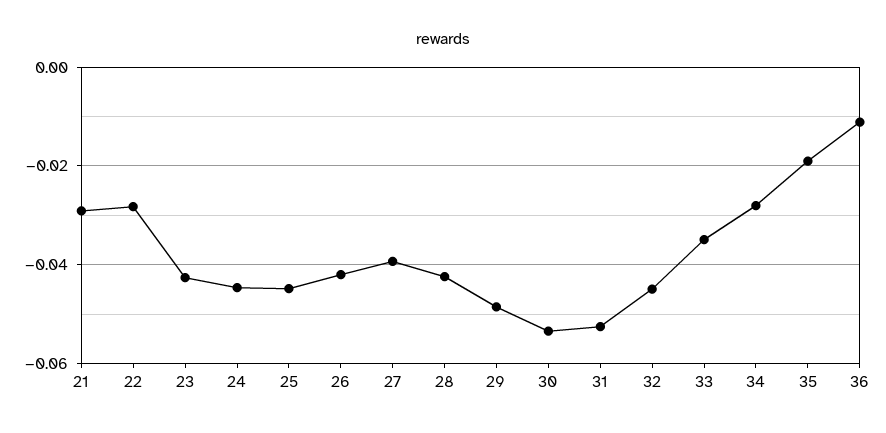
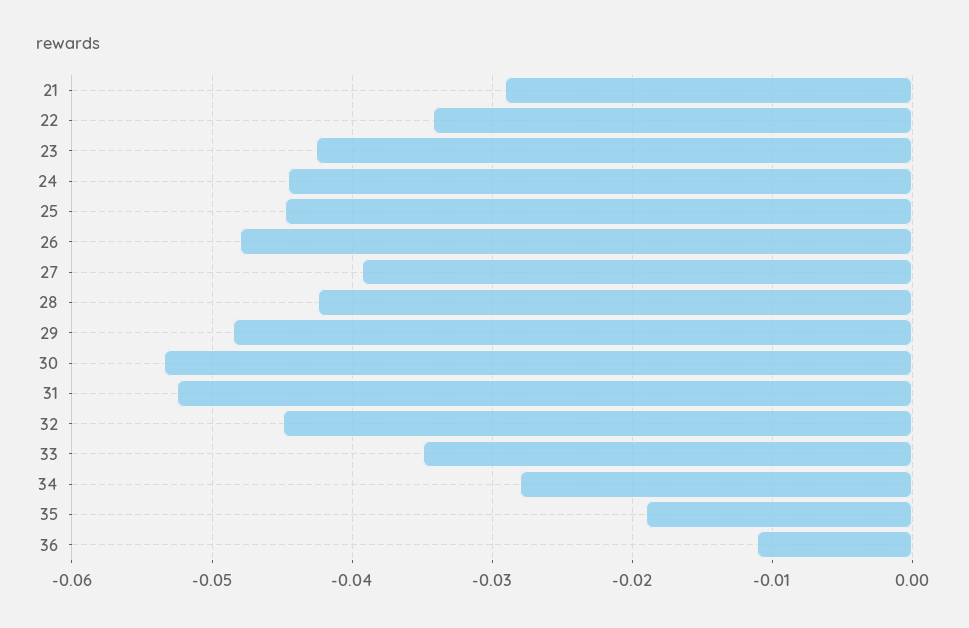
22: -0.028 -> -0.034
26: -0.042 -> -0.048

